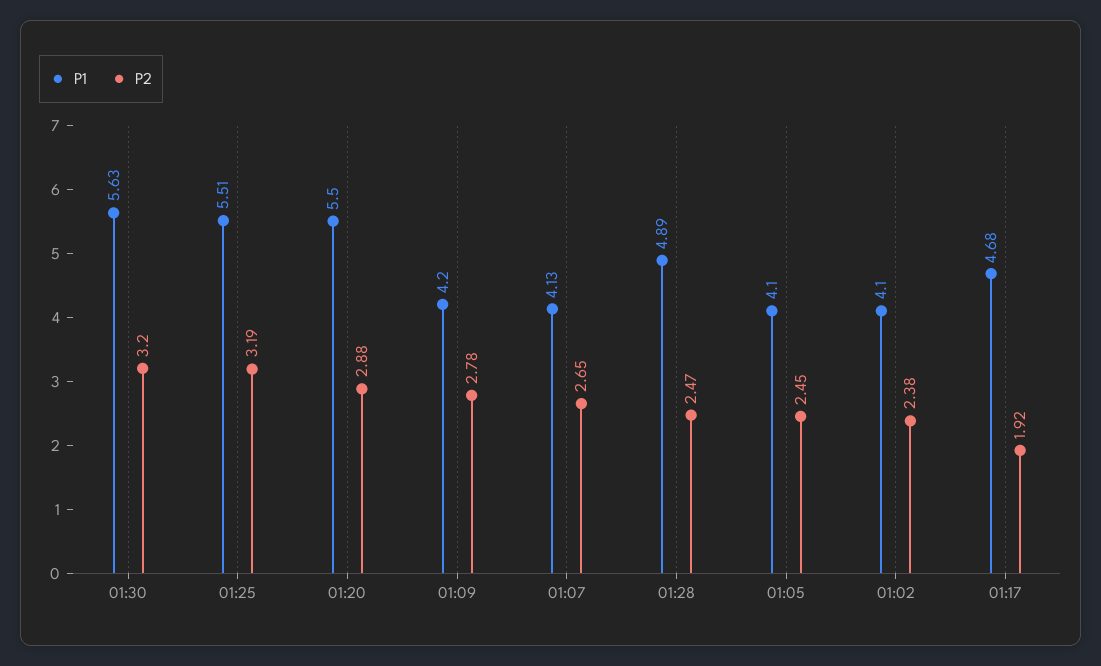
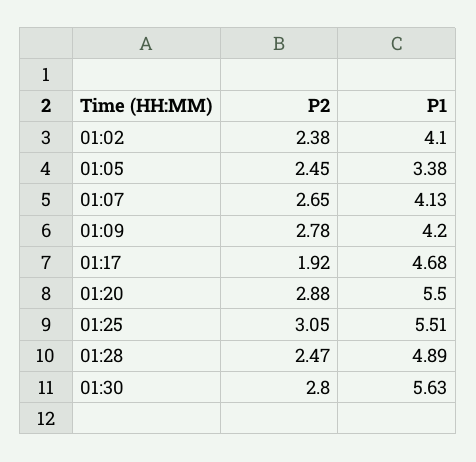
P2, 01:30: 3.2 -> 2.8
P2, 01:25: 3.19 -> 3.05
P1, 01:05: 4.1 -> 3.38

